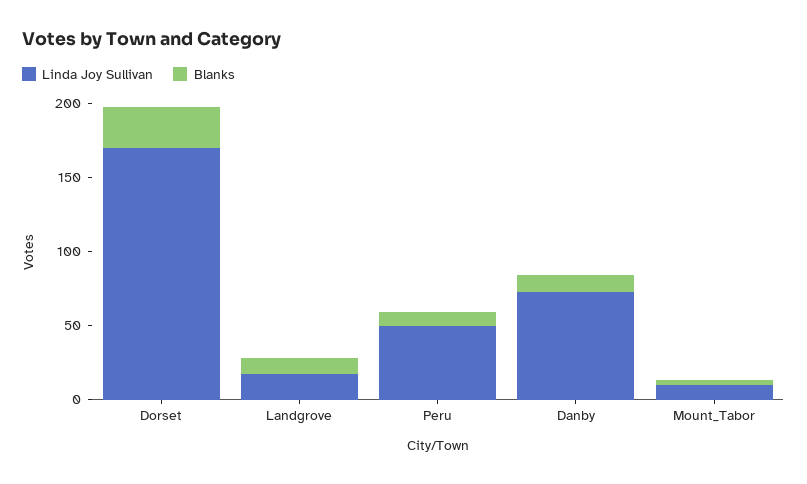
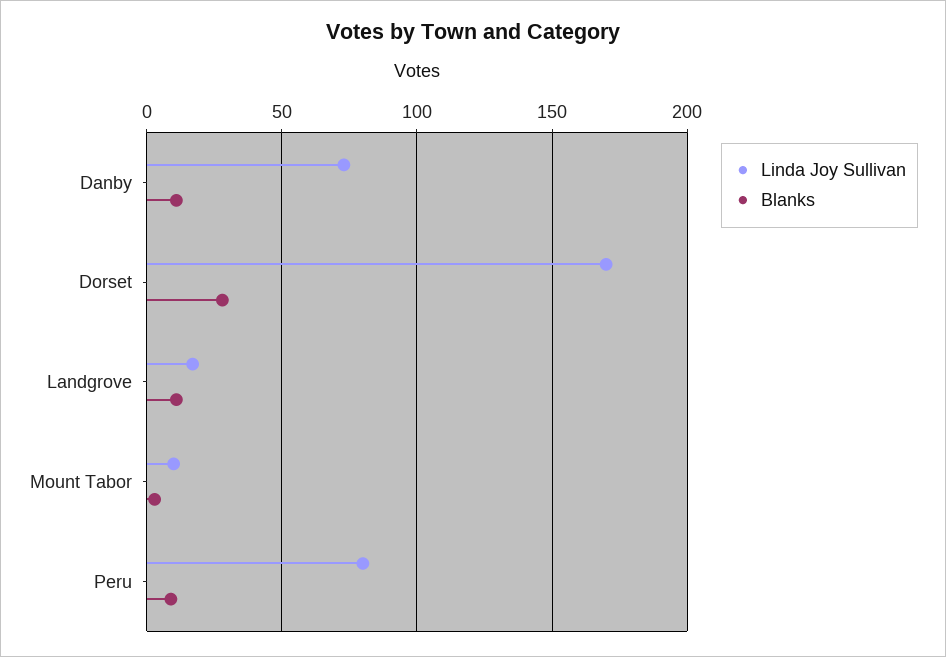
Linda Joy Sullivan, Peru: 50 -> 80

